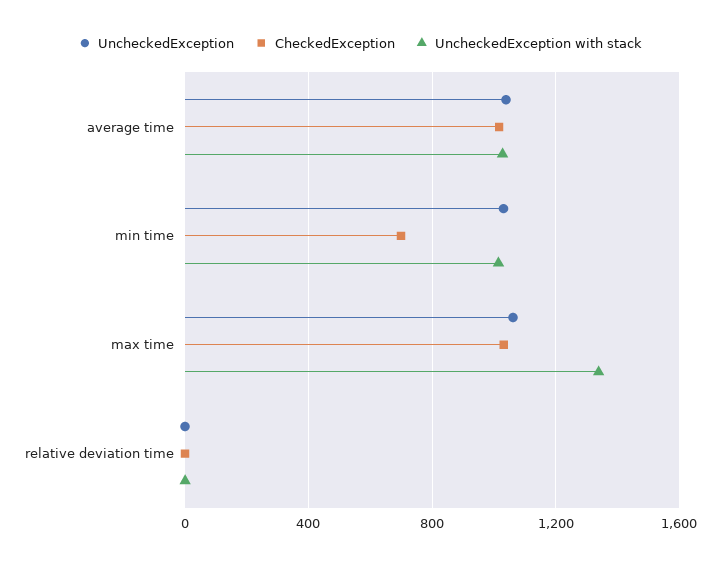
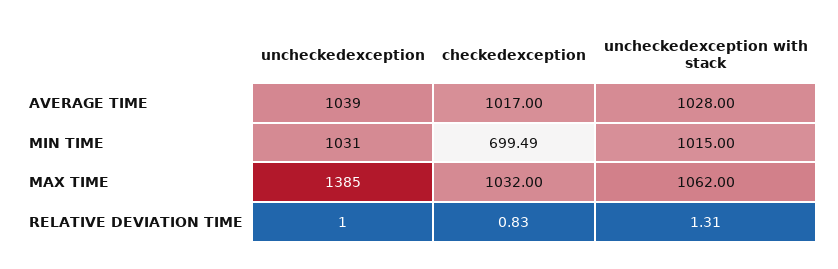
UncheckedException, max time: 1050 -> 1385
UncheckedException with stack, max time: 1350 -> 1062

